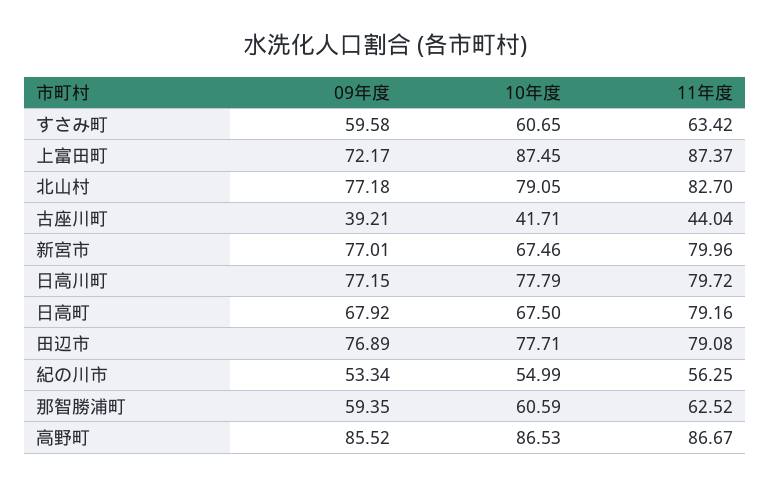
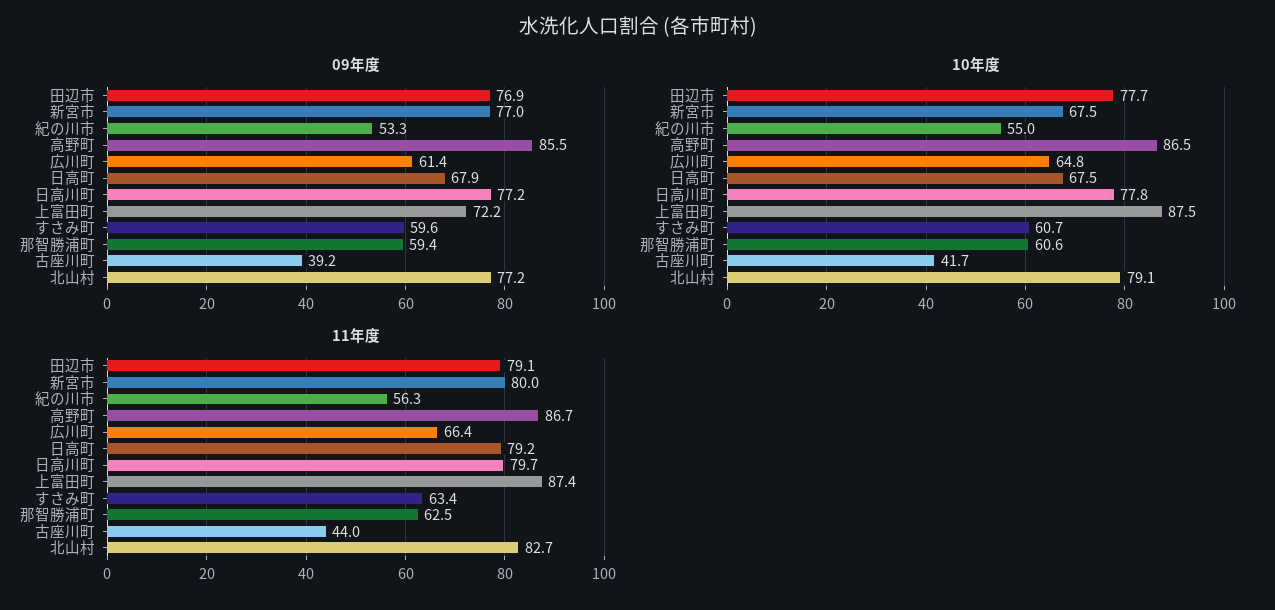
09年度, 広川町: none -> 61.4
10年度, 広川町: none -> 64.8
11年度, 広川町: none -> 66.4

